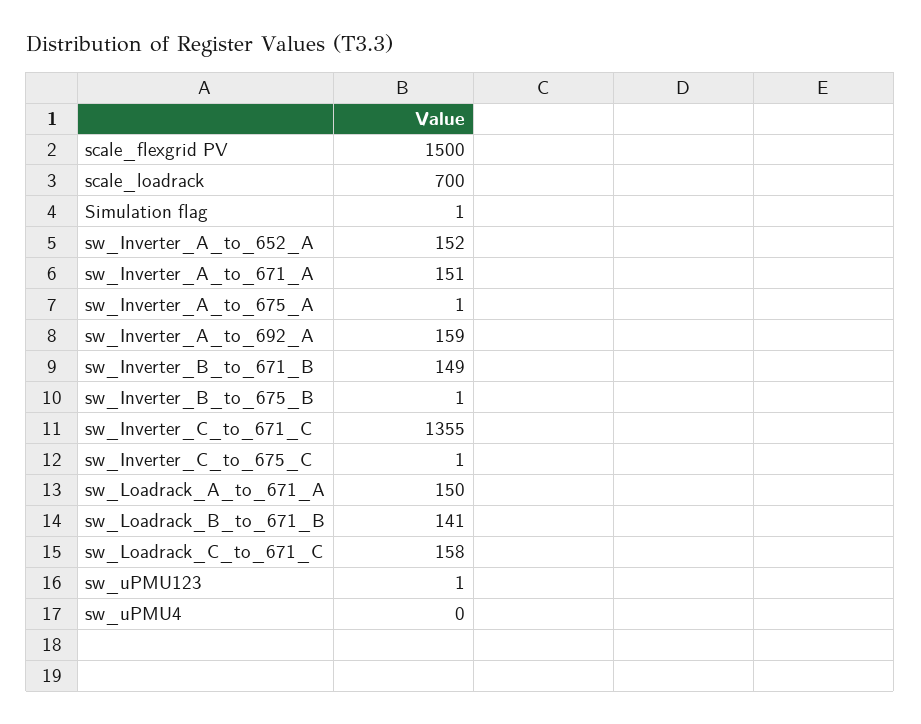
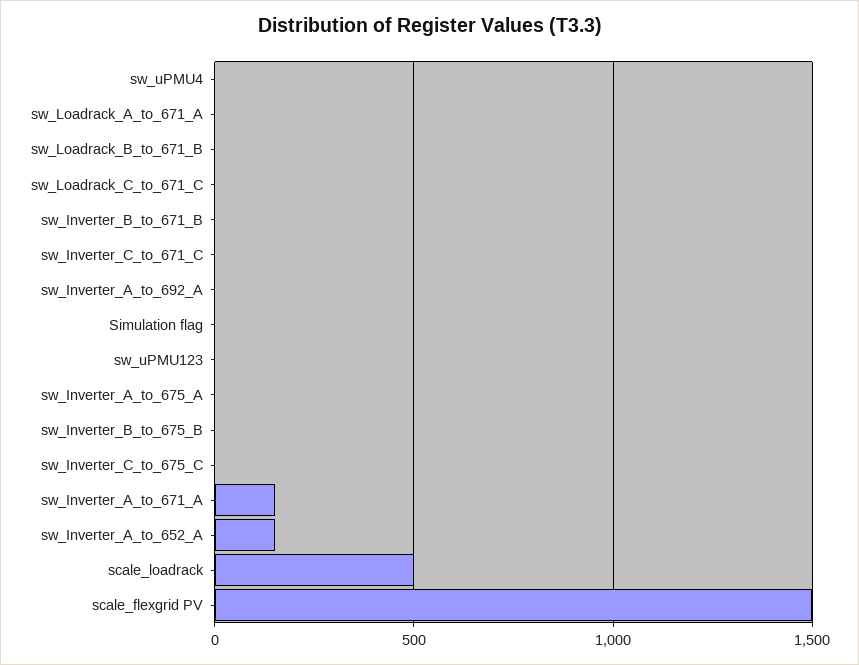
scale_loadrack: 700 -> 500
sw_Inverter_A_to_692_A: 159 -> 0
sw_Inverter_B_to_671_B: 149 -> 0
sw_Inverter_C_to_671_C: 1355 -> 0
sw_Loadrack_A_to_671_A: 150 -> 0
sw_Loadrack_B_to_671_B: 141 -> 0
sw_Loadrack_C_to_671_C: 158 -> 0

